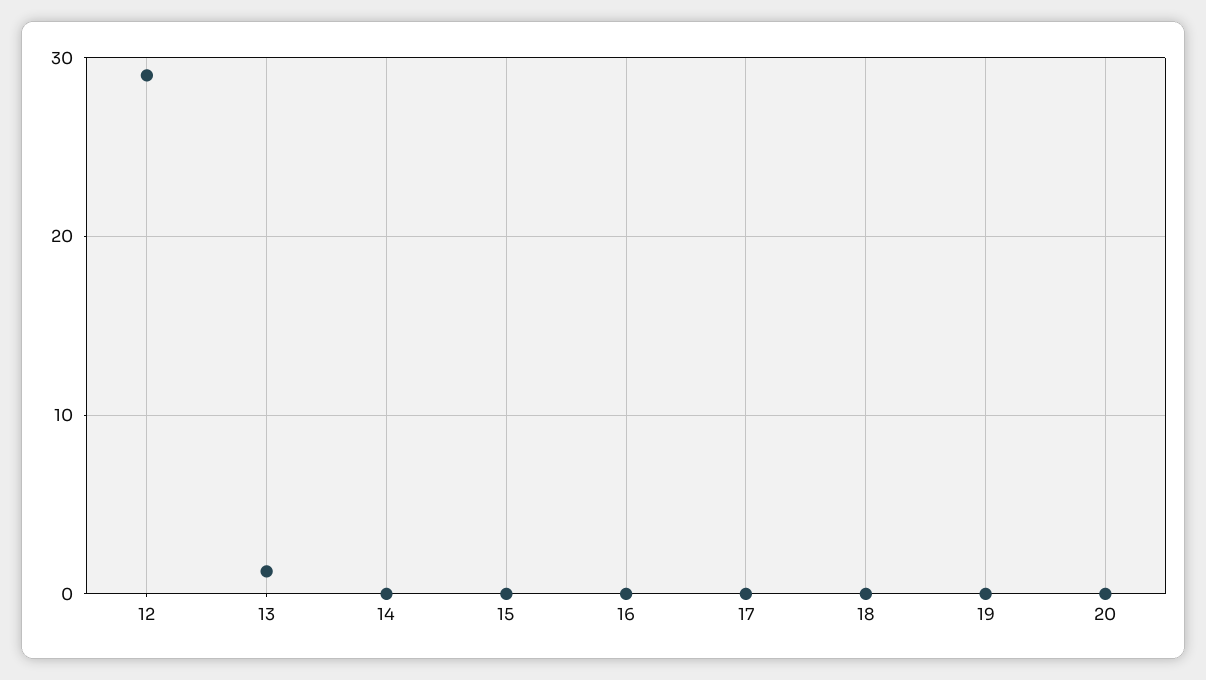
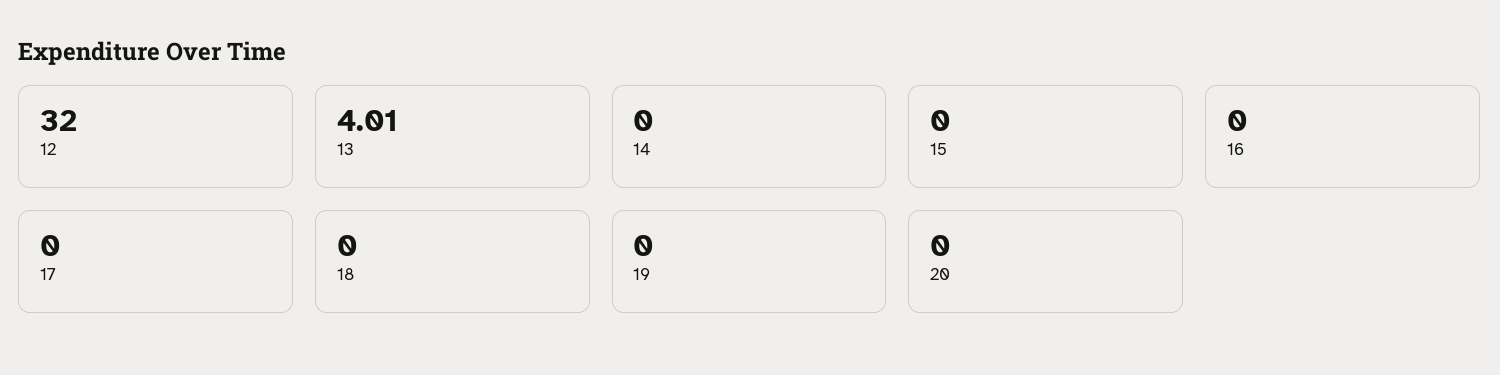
12: 29 -> 32
13: 1 -> 4.01

